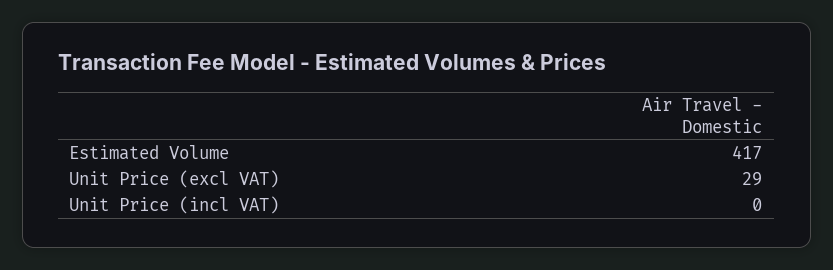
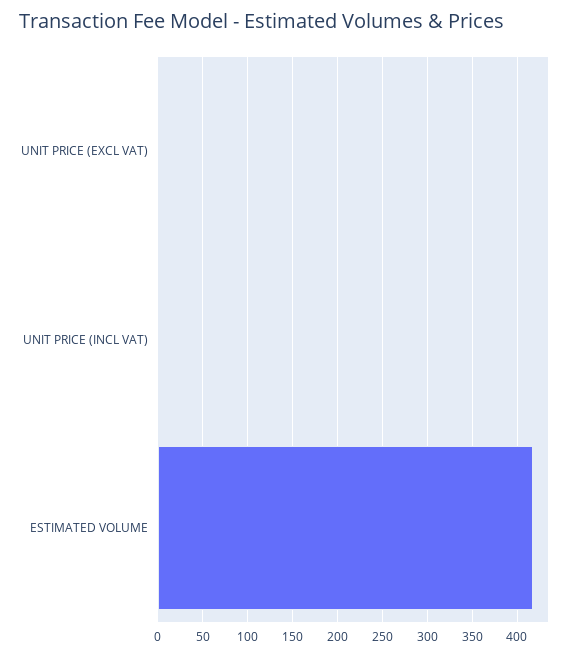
Unit Price (excl VAT): 29 -> 0

